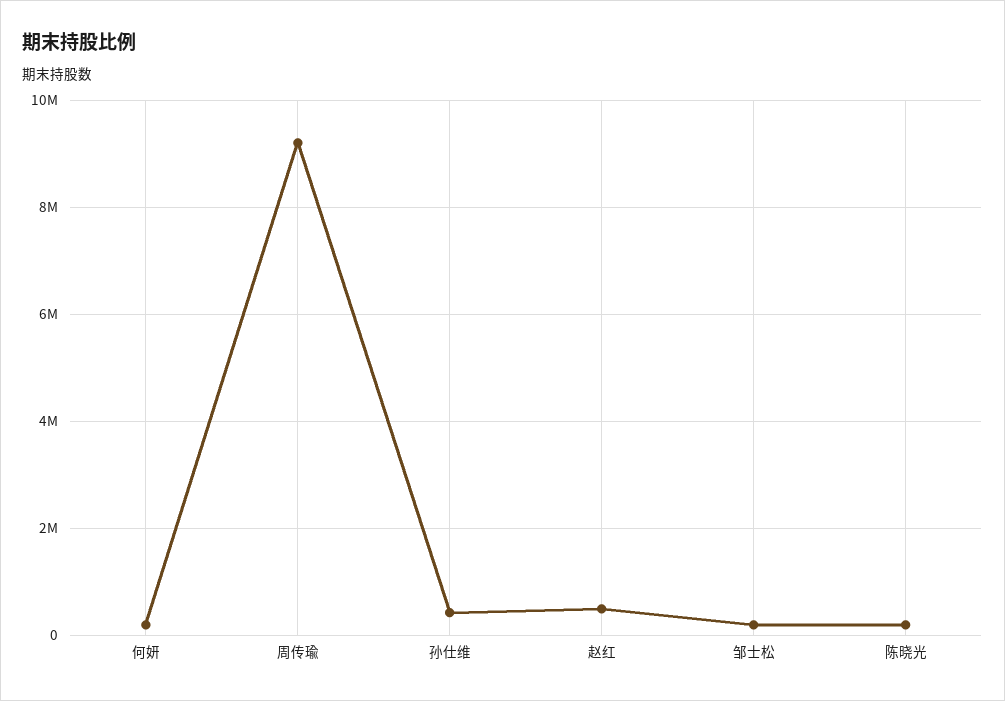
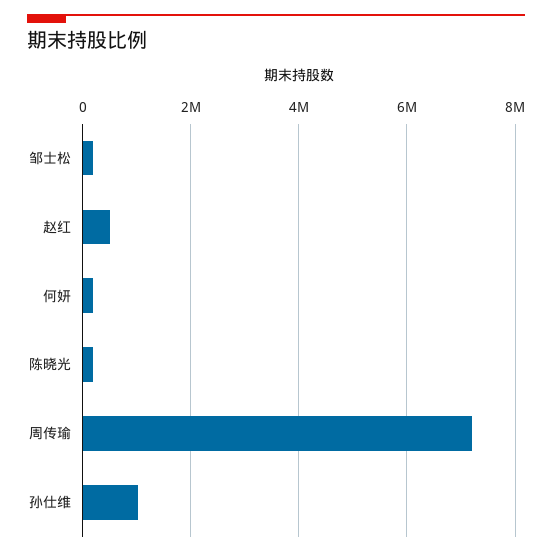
周传瑜: 9200000 -> 7200000
孙仕维: 400000 -> 1000000

